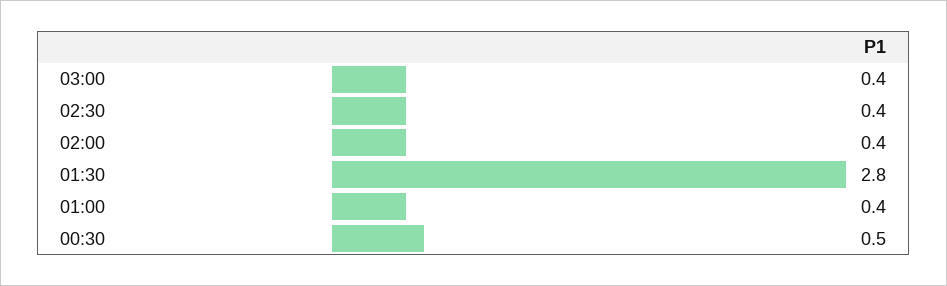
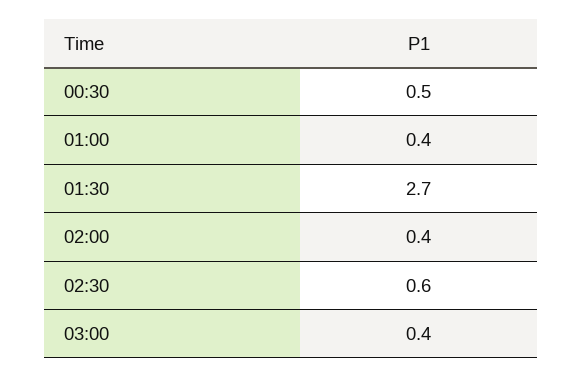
02:30: 0.4 -> 0.6
01:30: 2.8 -> 2.7

